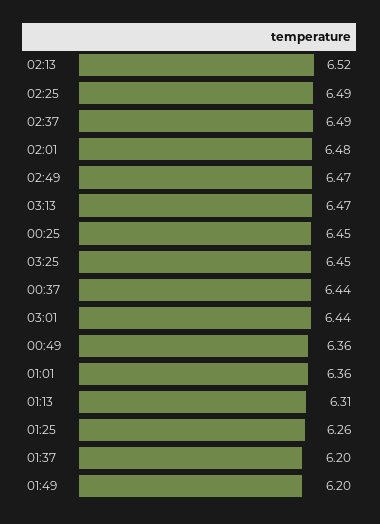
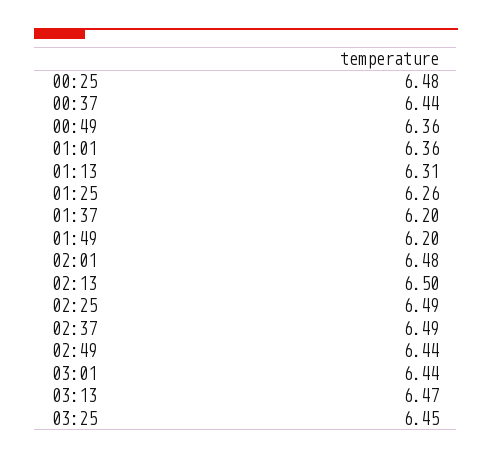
02:13: 6.52 -> 6.5
02:49: 6.47 -> 6.44
00:25: 6.45 -> 6.48

